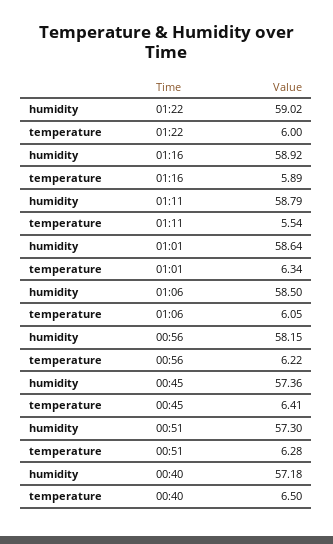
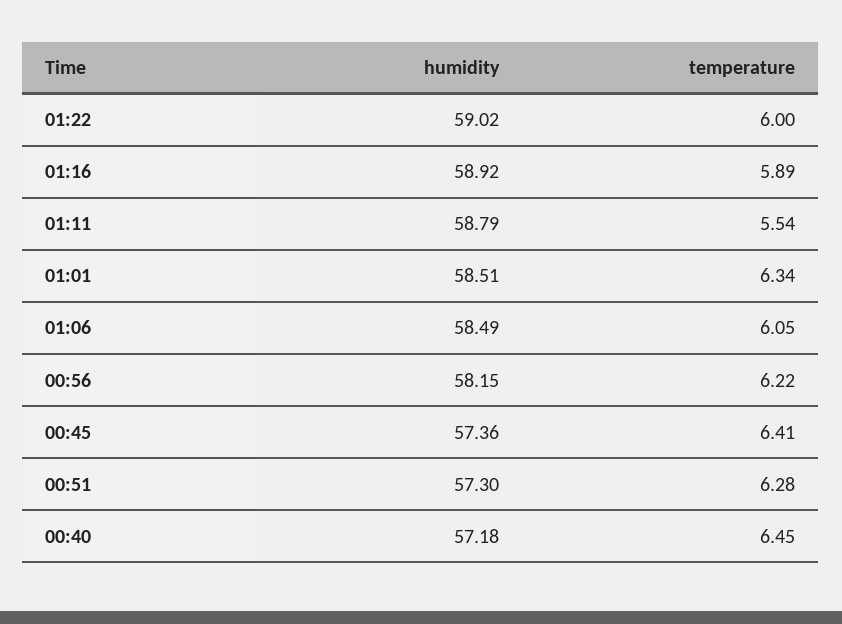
humidity, 01:01: 58.64 -> 58.51
humidity, 01:06: 58.5 -> 58.49
temperature, 00:40: 6.5 -> 6.45

